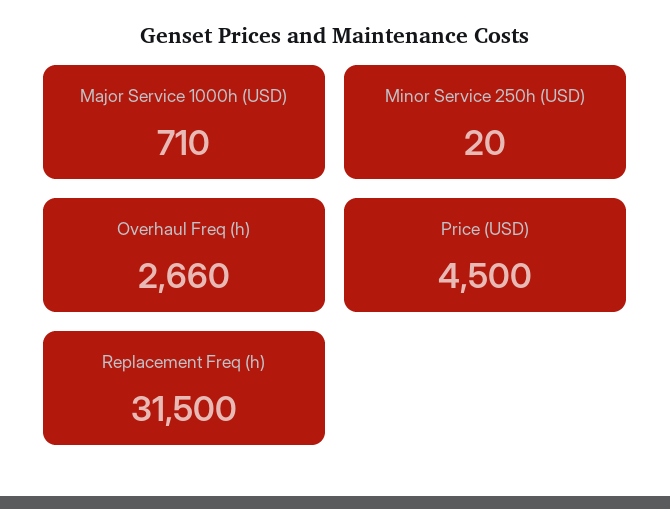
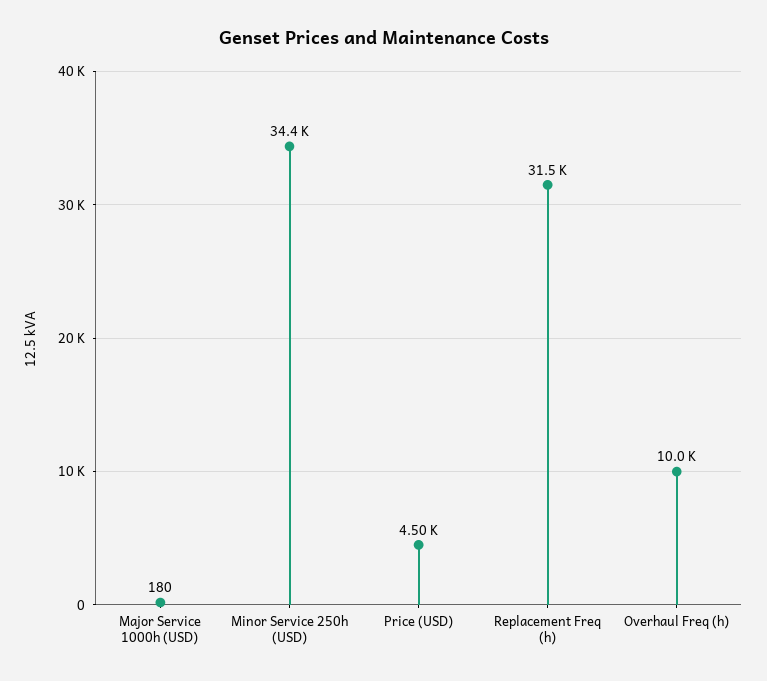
Major Service 1000h (USD): 710 -> 180
Minor Service 250h (USD): 20 -> 34400
Overhaul Freq (h): 2660 -> 10000

